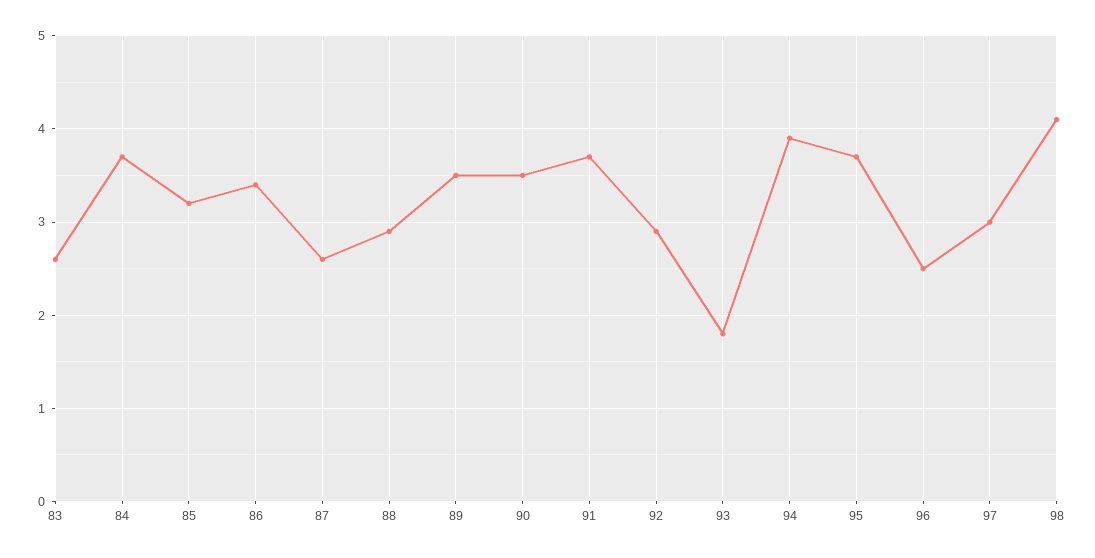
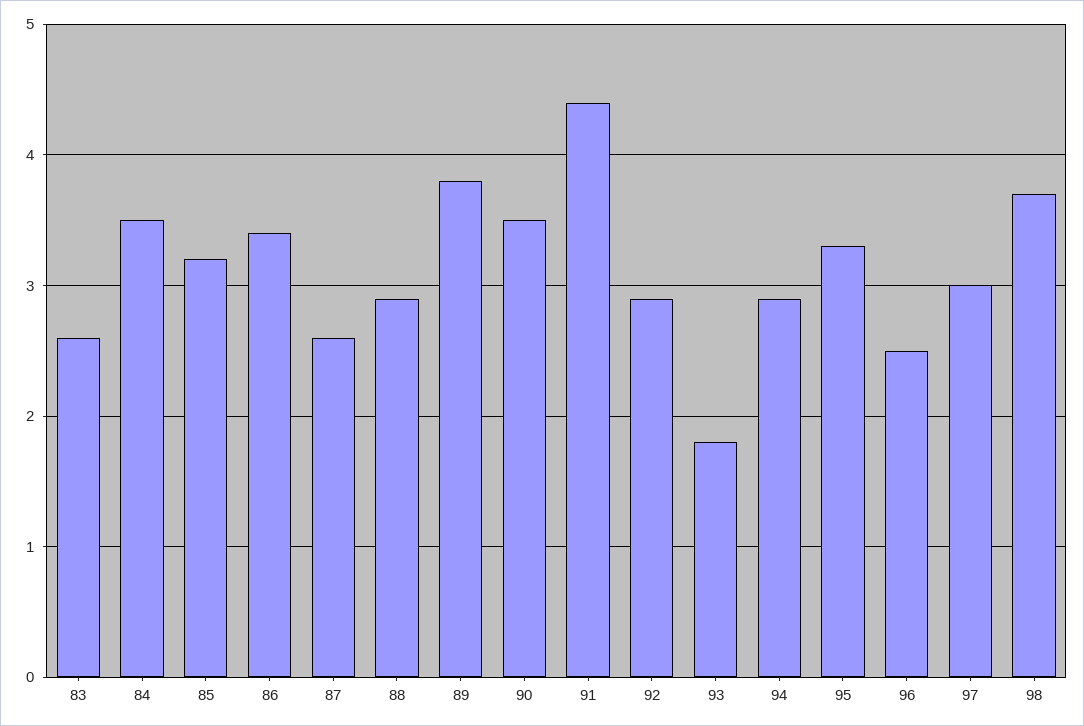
84: 3.7 -> 3.5
89: 3.5 -> 3.8
91: 3.7 -> 4.4
94: 3.9 -> 2.9
95: 3.7 -> 3.3
98: 4.1 -> 3.7

